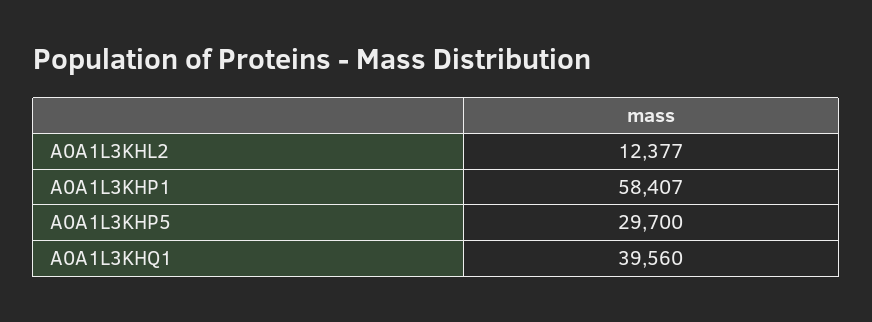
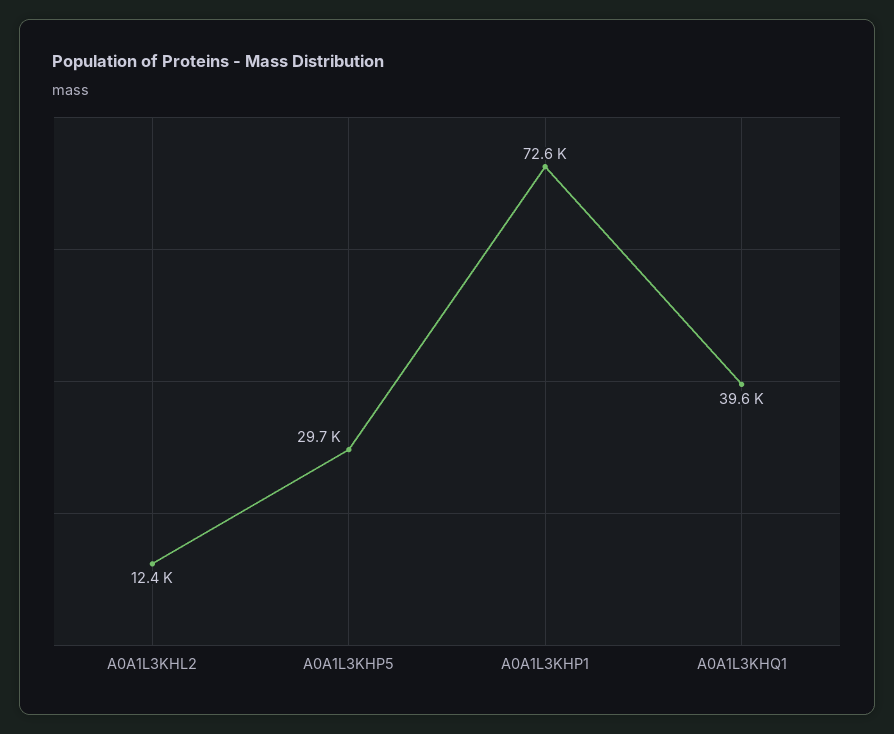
A0A1L3KHP1: 58407 -> 72600

